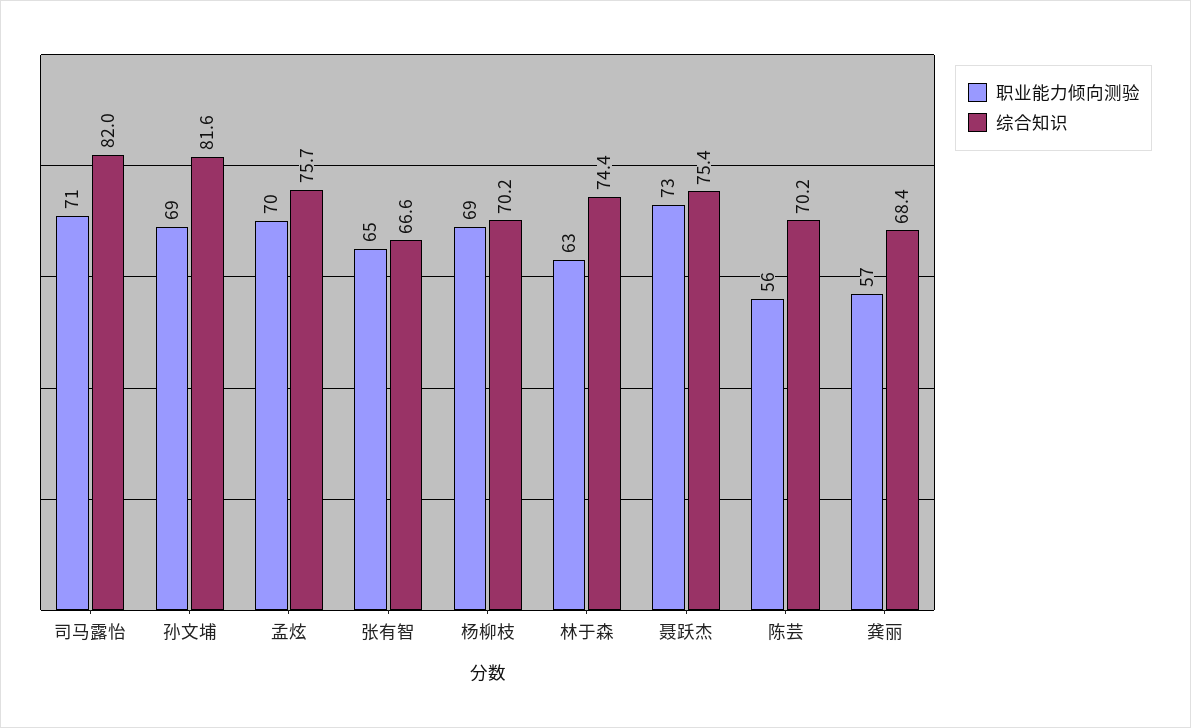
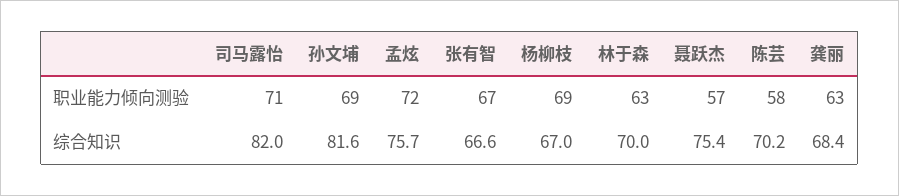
职业能力倾向测验, 孟炫: 70 -> 72
职业能力倾向测验, 张有智: 65 -> 67
综合知识, 杨柳枝: 70.2 -> 67
综合知识, 林于森: 74.4 -> 70
职业能力倾向测验, 聂跃杰: 73 -> 57
职业能力倾向测验, 陈芸: 56 -> 58
职业能力倾向测验, 龚丽: 57 -> 63

